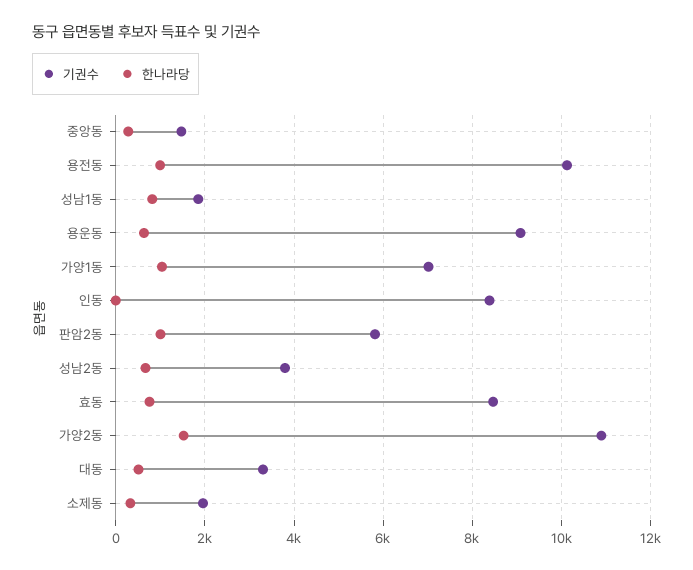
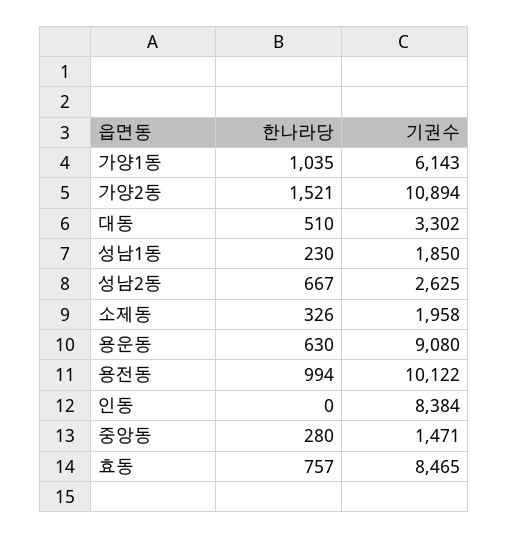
한나라당, 성남1동: 800 -> 230
기권수, 가양1동: 7000 -> 6143
기권수, 판암2동: 5800 -> none
한나라당, 판암2동: 1000 -> none
기권수, 성남2동: 3800 -> 2625

